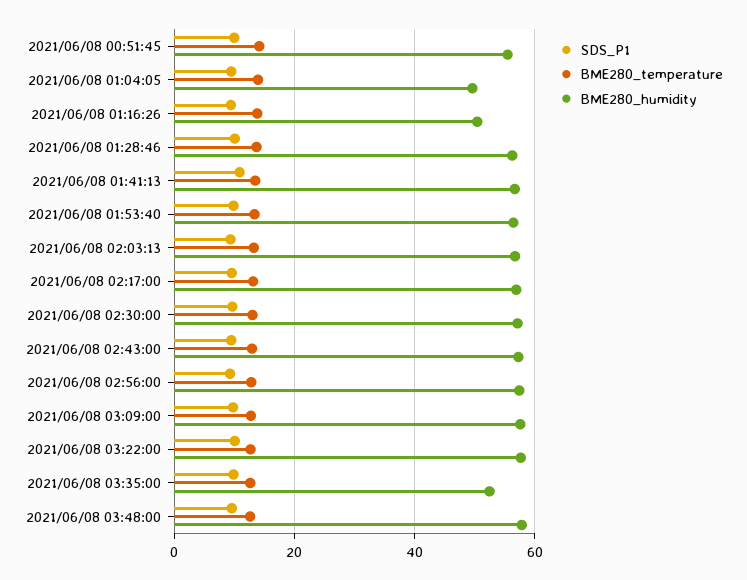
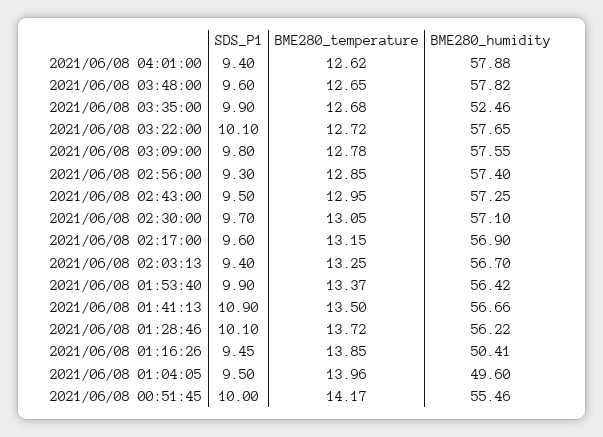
SDS_P1, 2021/06/08 04:01:00: none -> 9.4
BME280_temperature, 2021/06/08 04:01:00: none -> 12.62
BME280_humidity, 2021/06/08 04:01:00: none -> 57.88

